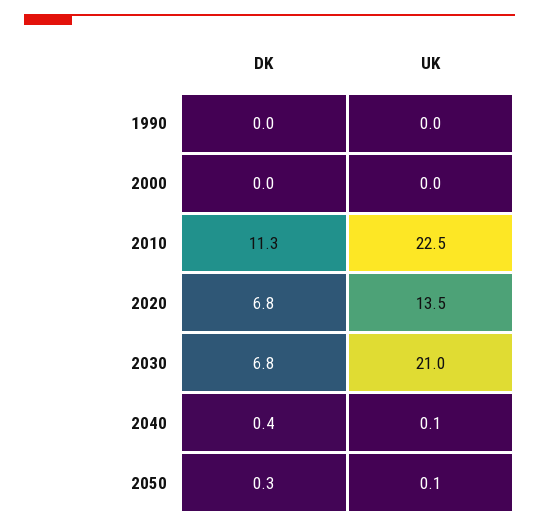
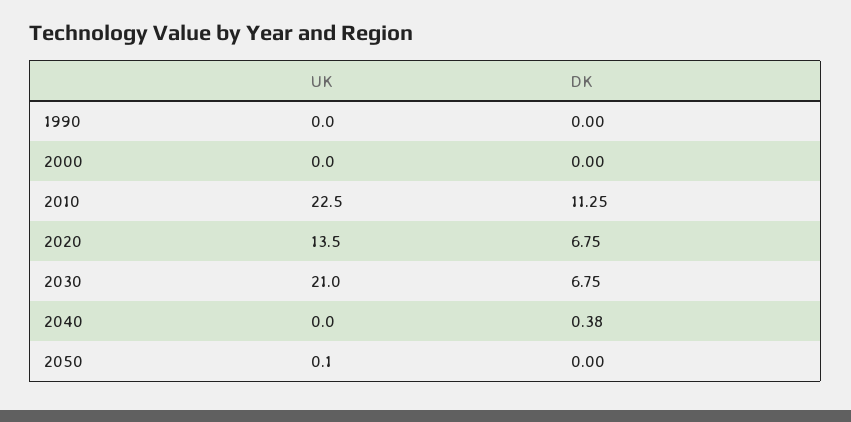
UK, 2040: 0.1 -> 0
DK, 2050: 0.3 -> 0

